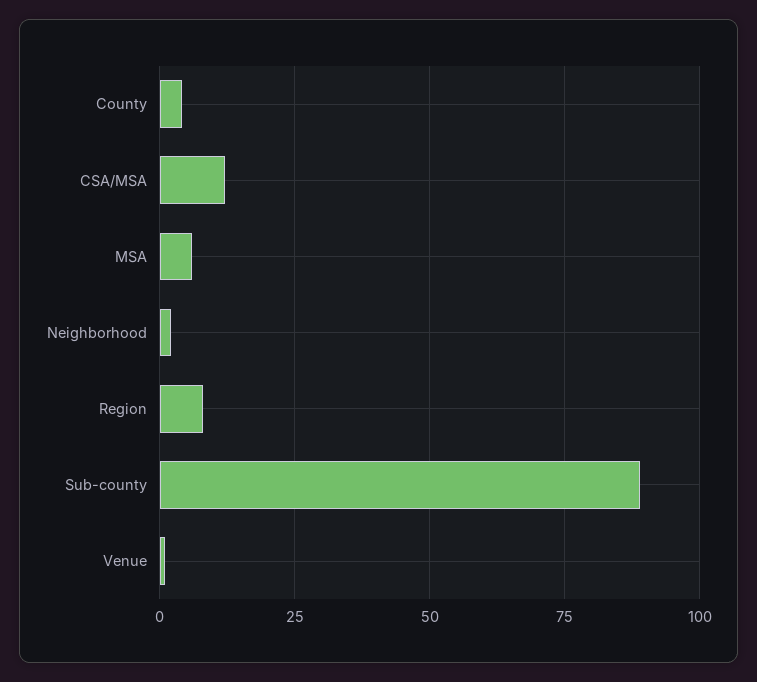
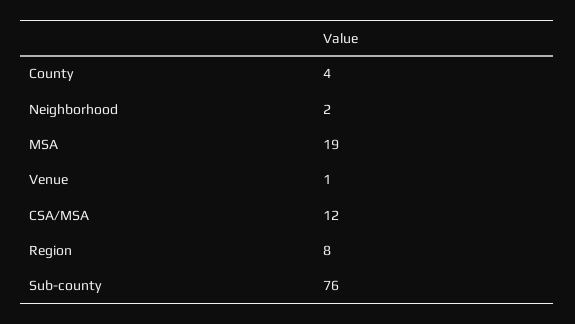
MSA: 5 -> 19
Sub-county: 90 -> 76

